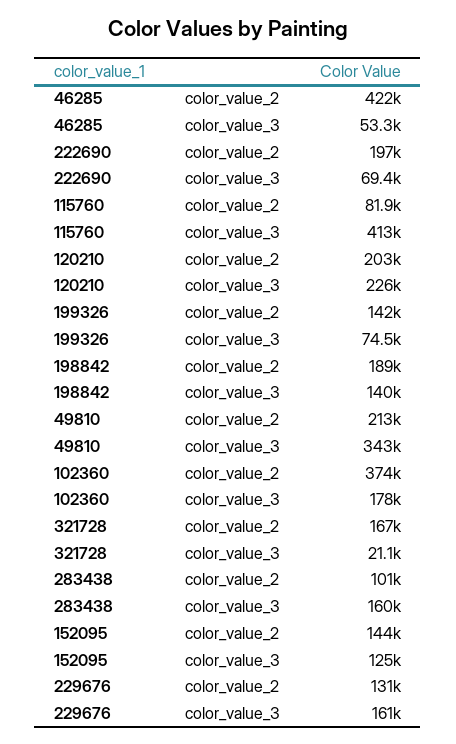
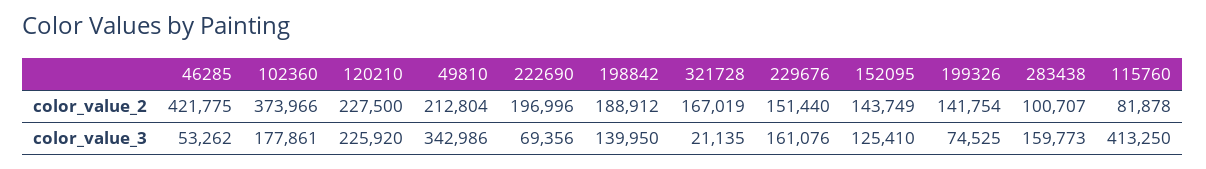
120210, color_value_2: 203000 -> 227500
229676, color_value_2: 131000 -> 151440

